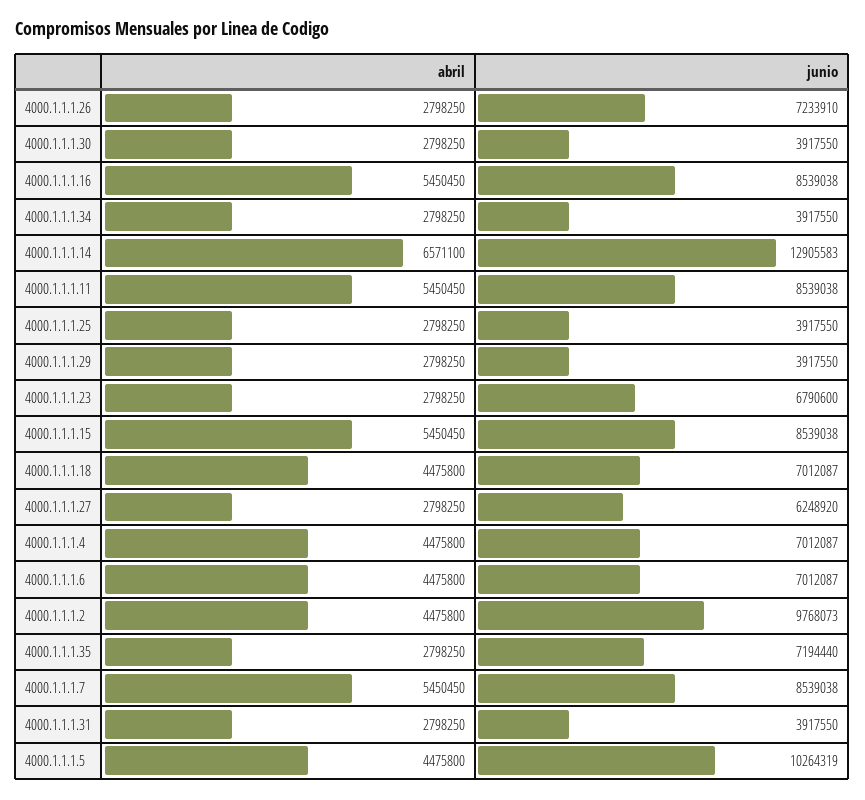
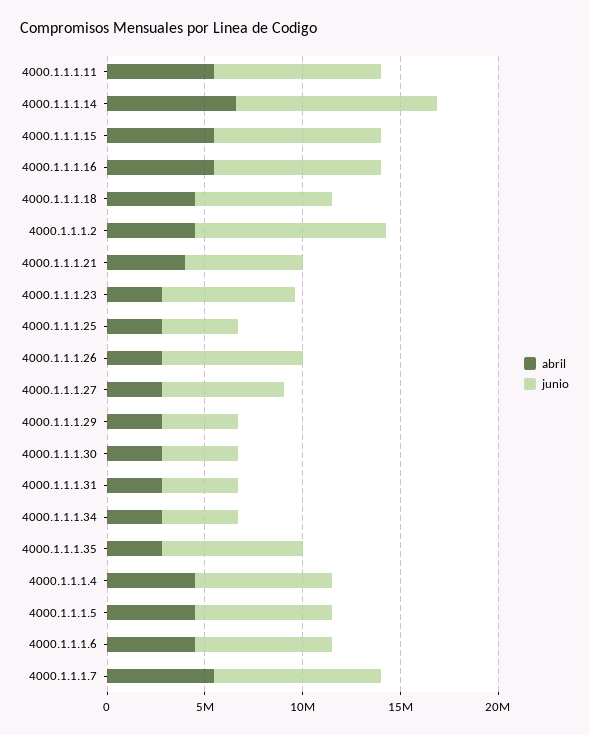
junio, 4000.1.1.1.14: 12905583 -> 10000000
junio, 4000.1.1.1.5: 10264319 -> 7000000
abril, 4000.1.1.1.21: none -> 4000000
junio, 4000.1.1.1.21: none -> 6000000

